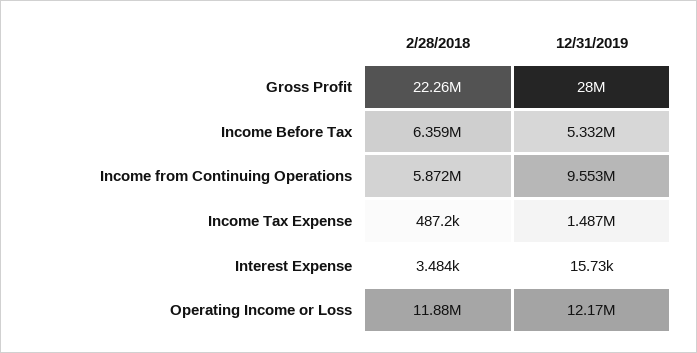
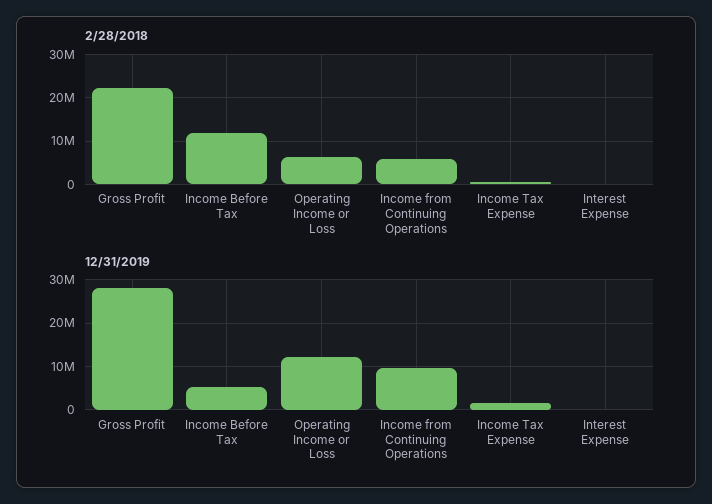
2/28/2018, Income Before Tax: 6359000 -> 12000000
2/28/2018, Operating Income or Loss: 11880000 -> 6000000

